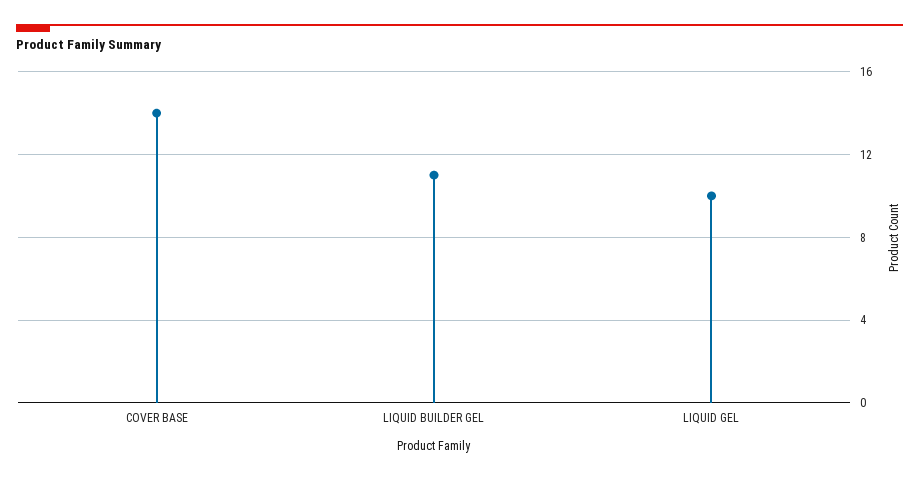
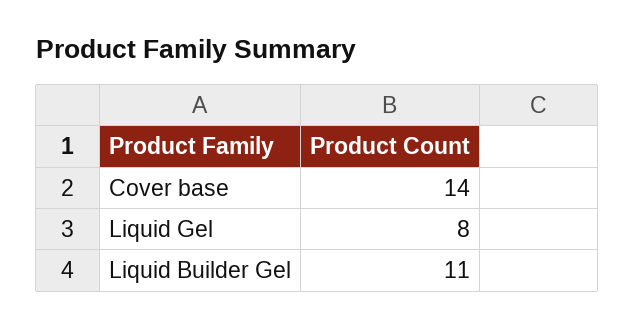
LIQUID GEL: 10 -> 8

